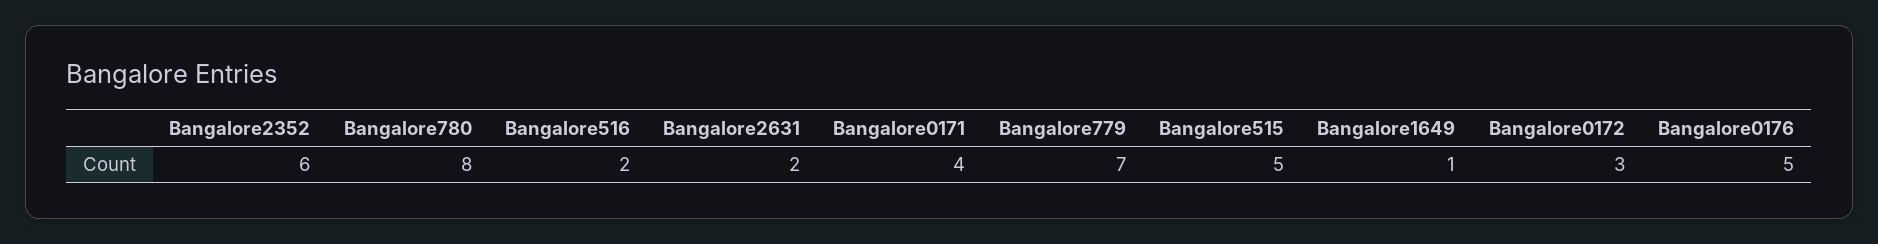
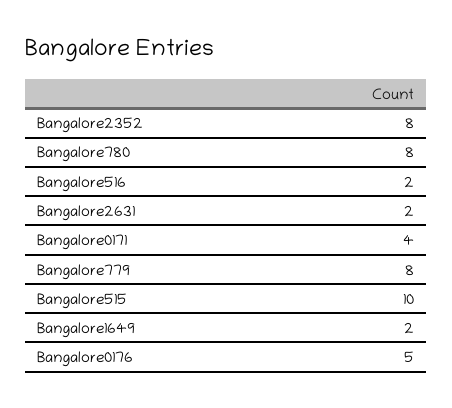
Bangalore2352: 6 -> 8
Bangalore779: 7 -> 8
Bangalore515: 5 -> 10
Bangalore1649: 1 -> 2
Bangalore0172: 3 -> none

